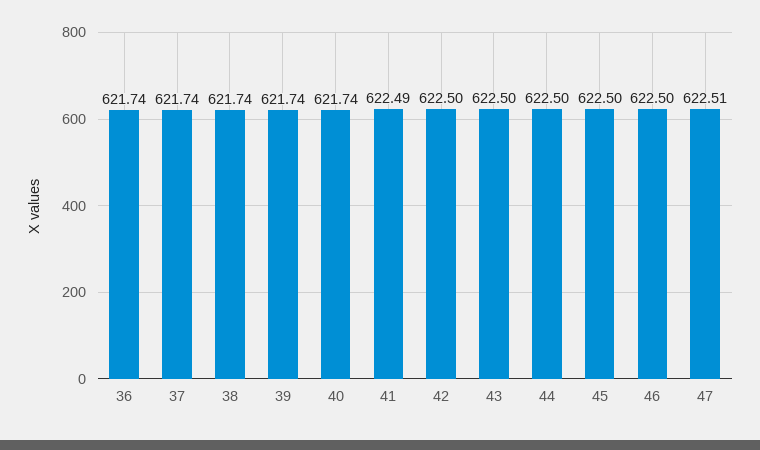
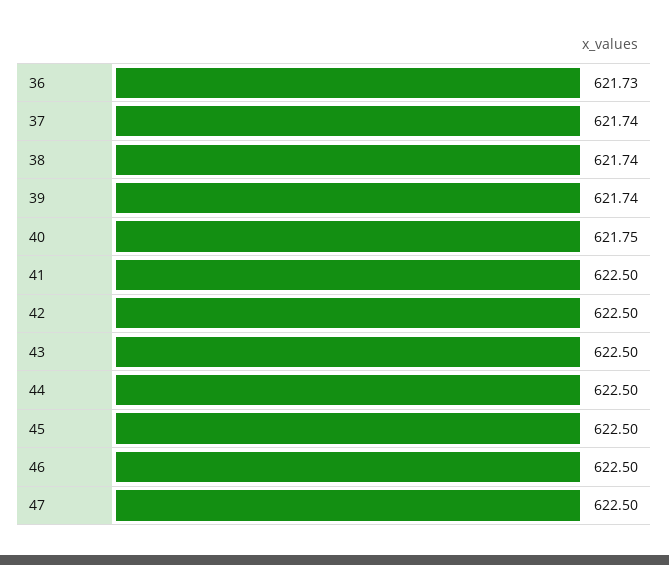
36: 621.74 -> 621.73
40: 621.74 -> 621.75
41: 622.49 -> 622.5
47: 622.51 -> 622.5

